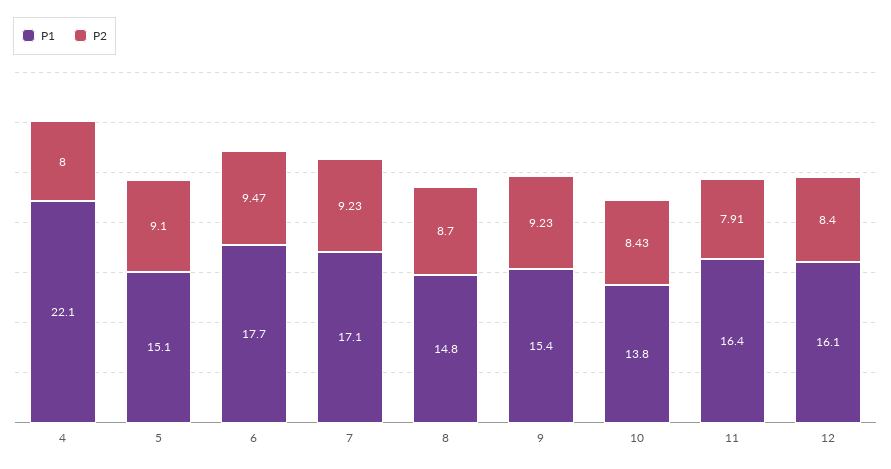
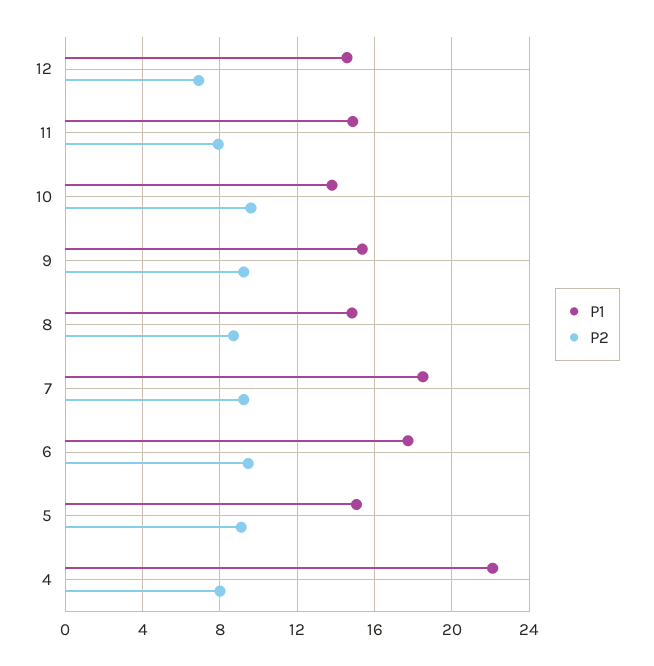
P1, 7: 17.1 -> 18.5
P2, 10: 8.43 -> 9.5
P1, 11: 16.4 -> 15
P1, 12: 16.1 -> 14.5
P2, 12: 8.4 -> 7

